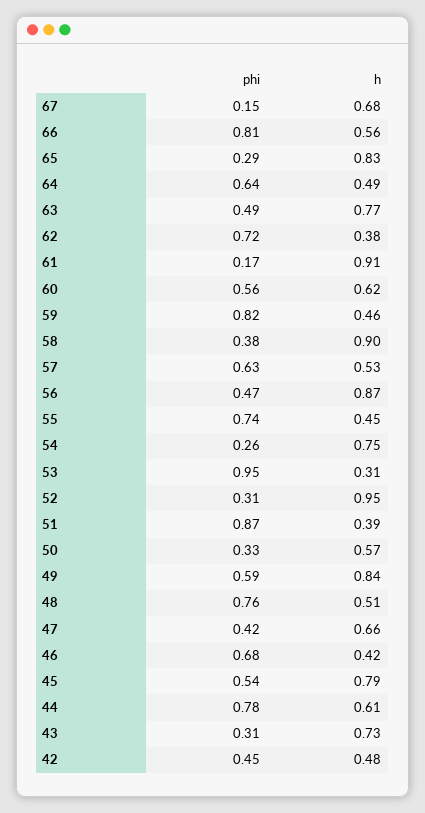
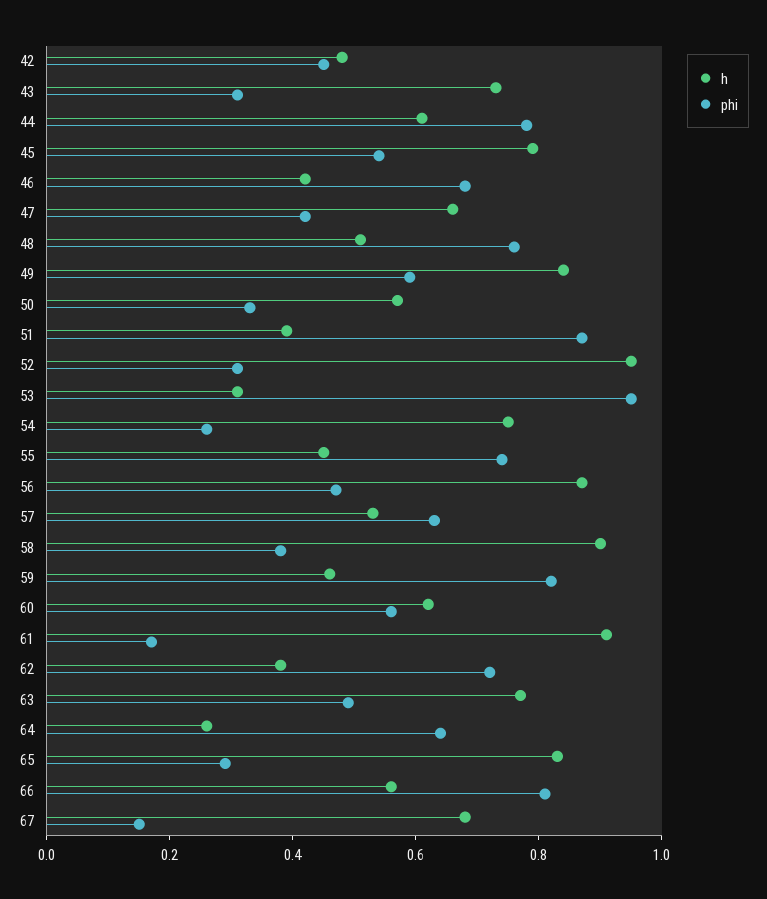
h, 64: 0.49 -> 0.25

